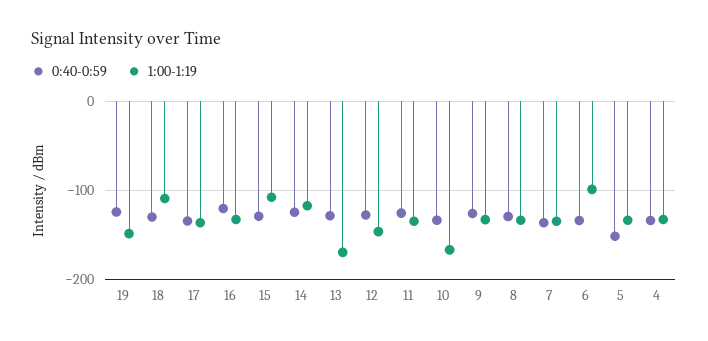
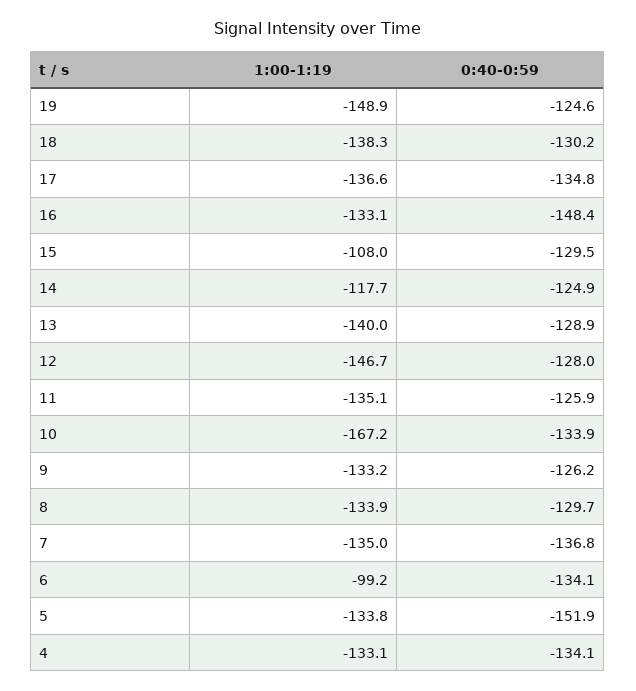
1:00-1:19, 18: -110 -> -138.3
0:40-0:59, 16: -120 -> -148.4
1:00-1:19, 13: -170 -> -140

